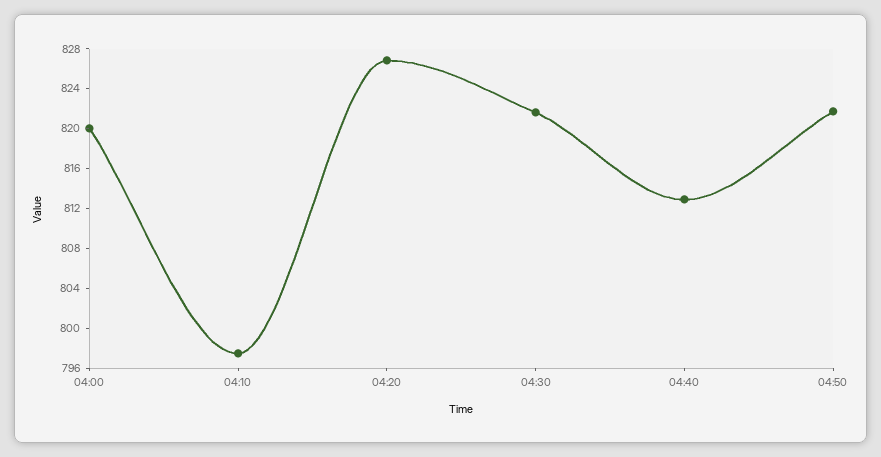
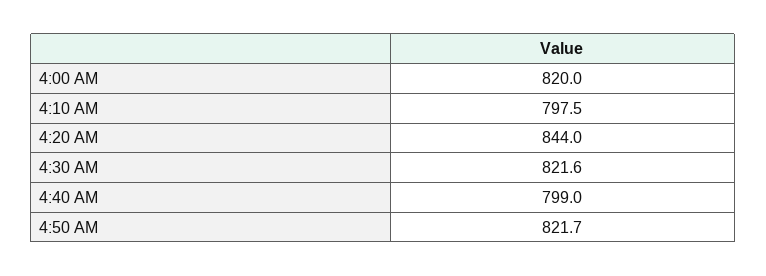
04:20: 827 -> 844
04:40: 813 -> 799

